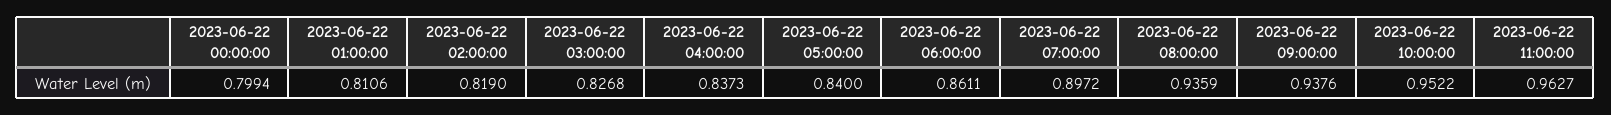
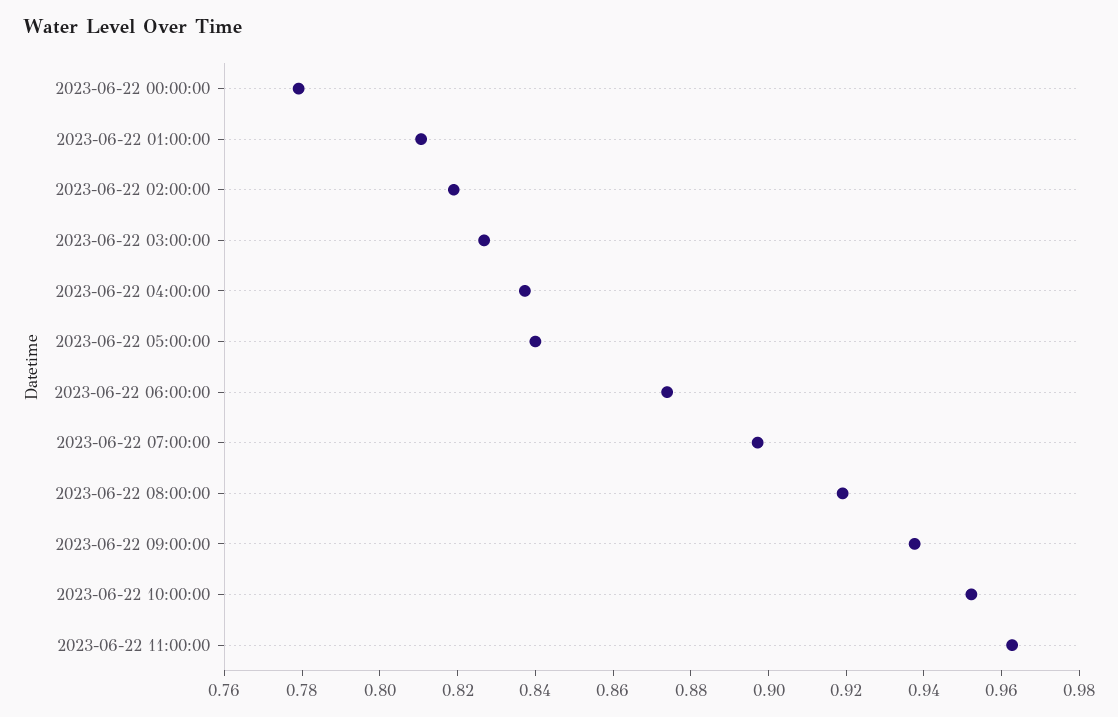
2023-06-22 00:00:00: 0.7994 -> 0.78
2023-06-22 06:00:00: 0.8611 -> 0.875
2023-06-22 08:00:00: 0.9359 -> 0.92

